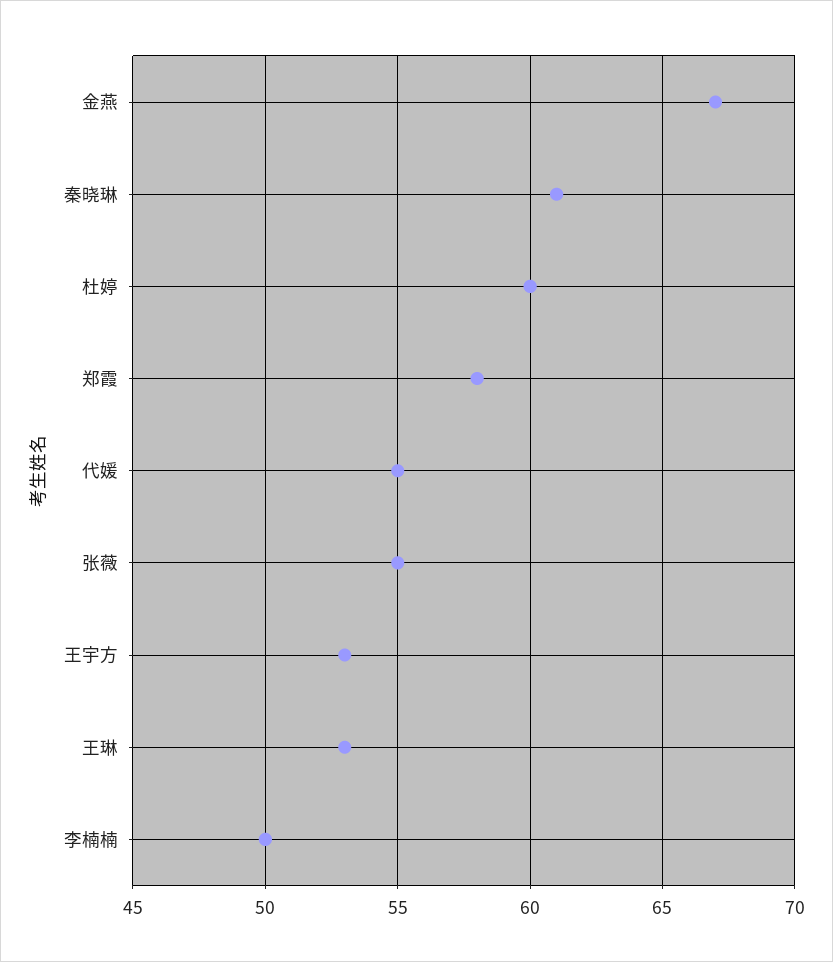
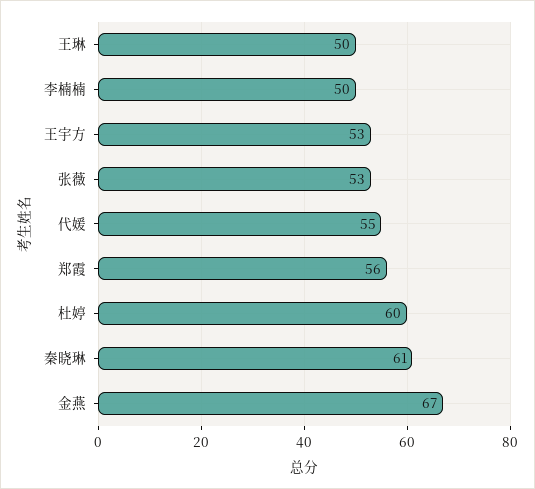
郑霞: 58 -> 56
张薇: 55 -> 53
王琳: 53 -> 50

